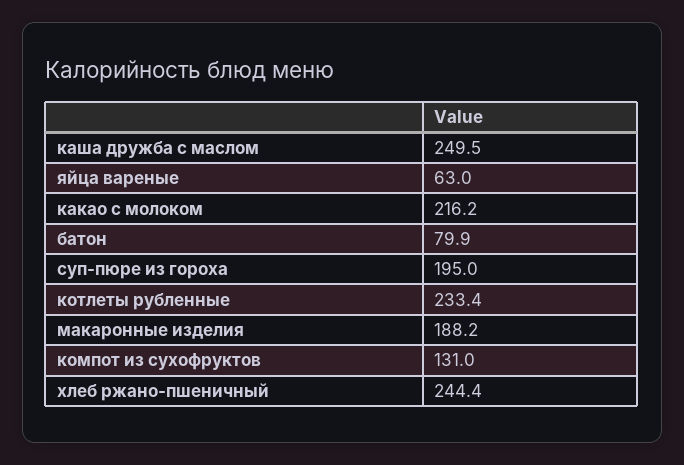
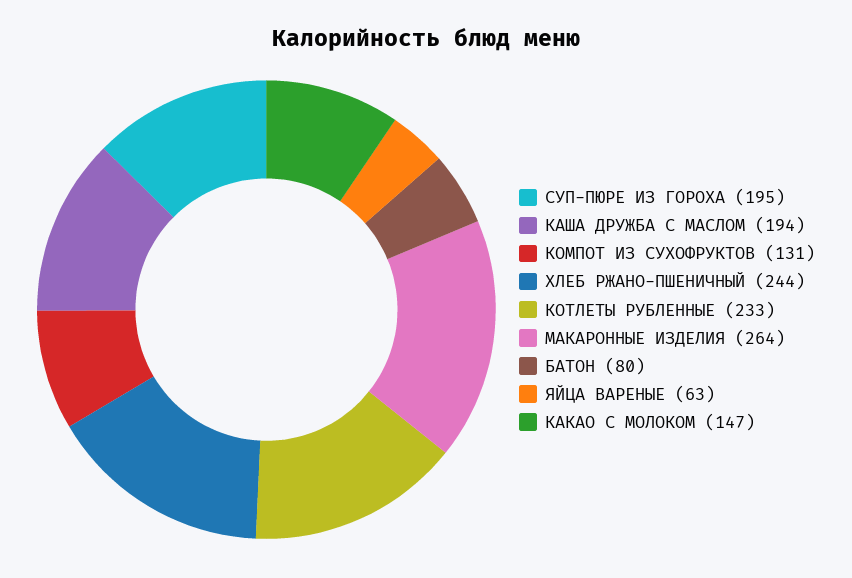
каша дружба с маслом: 249.5 -> 194
какао с молоком: 216.2 -> 147
макаронные изделия: 188.2 -> 264

